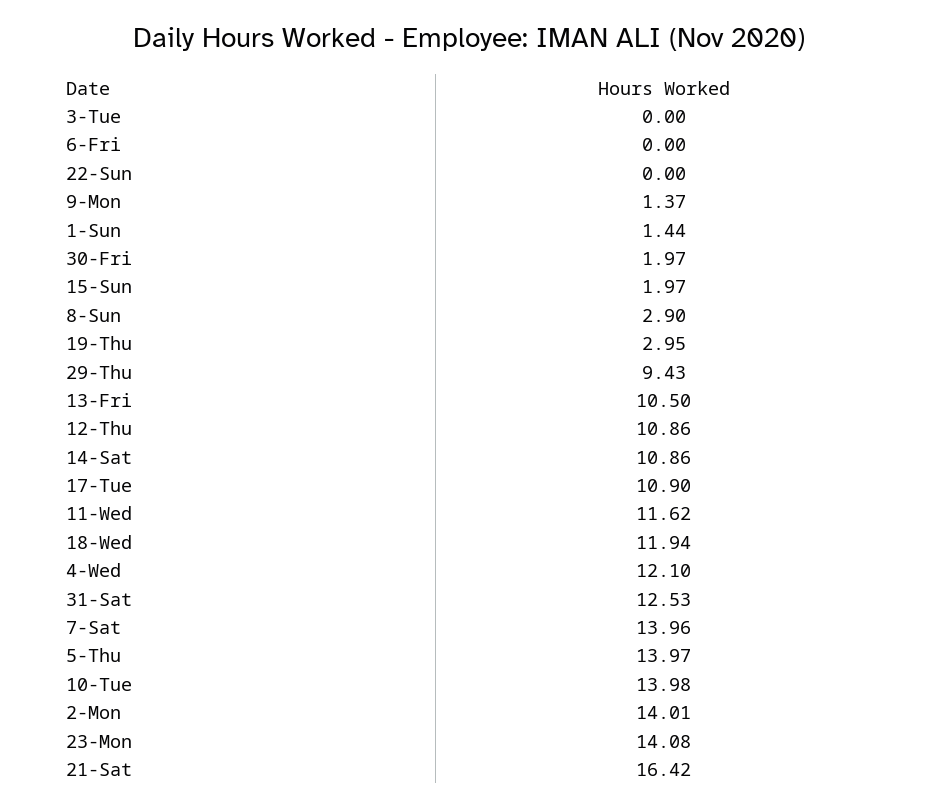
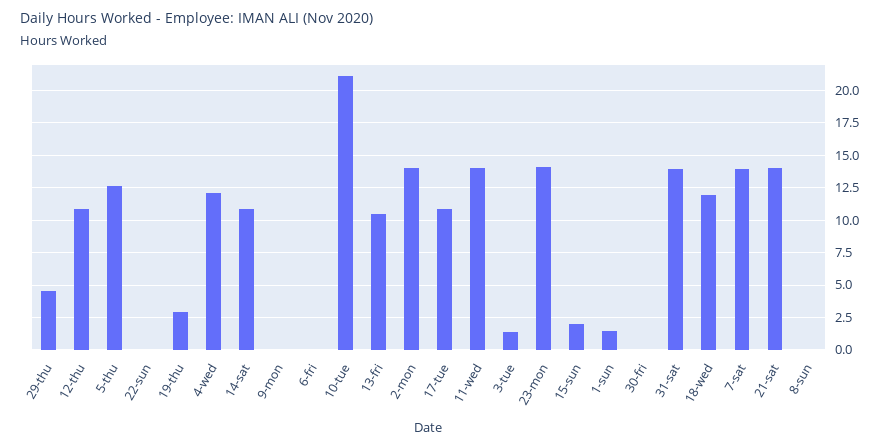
3-Tue: 0 -> 1.5
9-Mon: 1.37 -> 0
30-Fri: 1.97 -> 0
8-Sun: 2.9 -> 0
29-Thu: 9.43 -> 4.5
11-Wed: 11.62 -> 14
31-Sat: 12.53 -> 14
5-Thu: 13.97 -> 12.5
10-Tue: 13.98 -> 21
21-Sat: 16.42 -> 14

